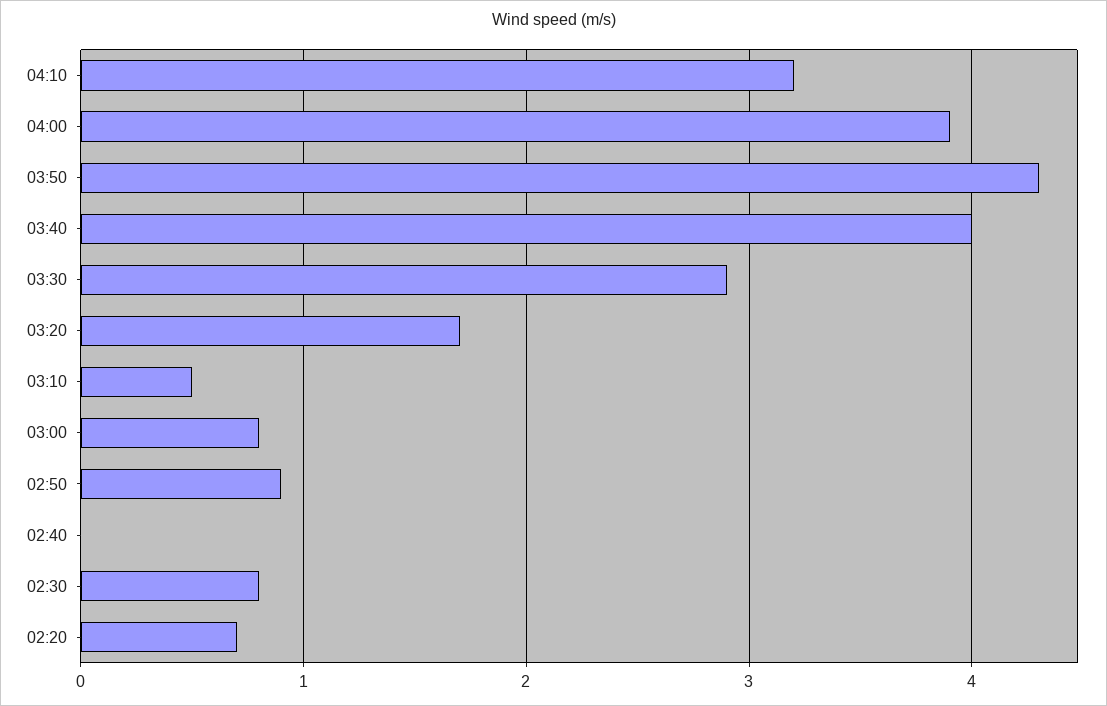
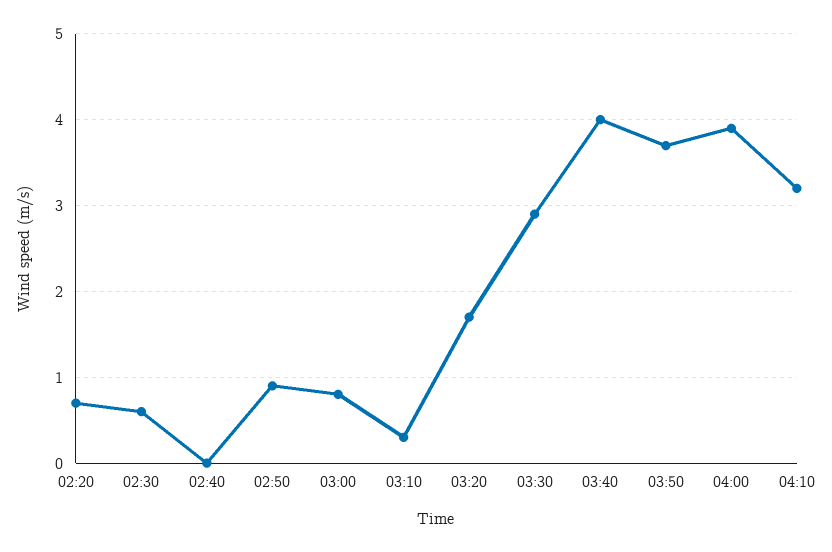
03:50: 4.3 -> 3.7
03:10: 0.5 -> 0.3
02:30: 0.8 -> 0.6

